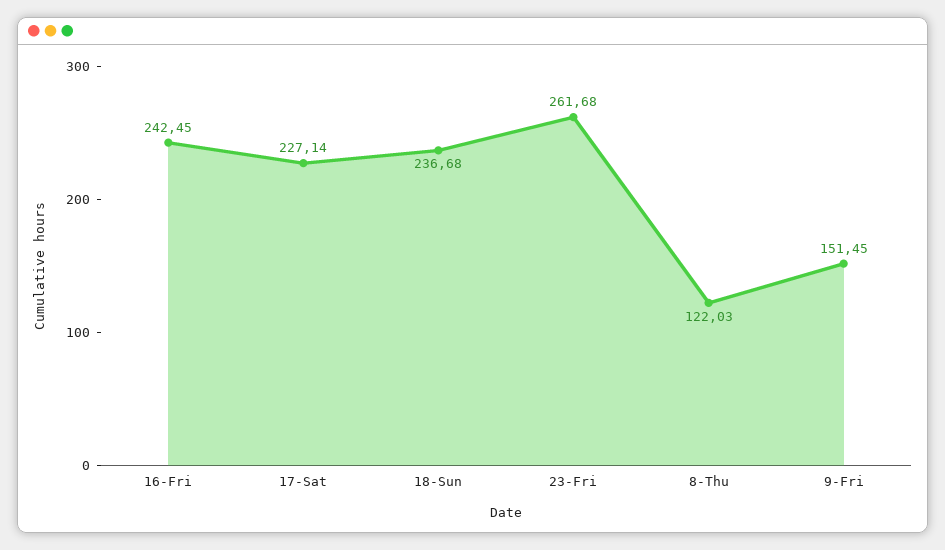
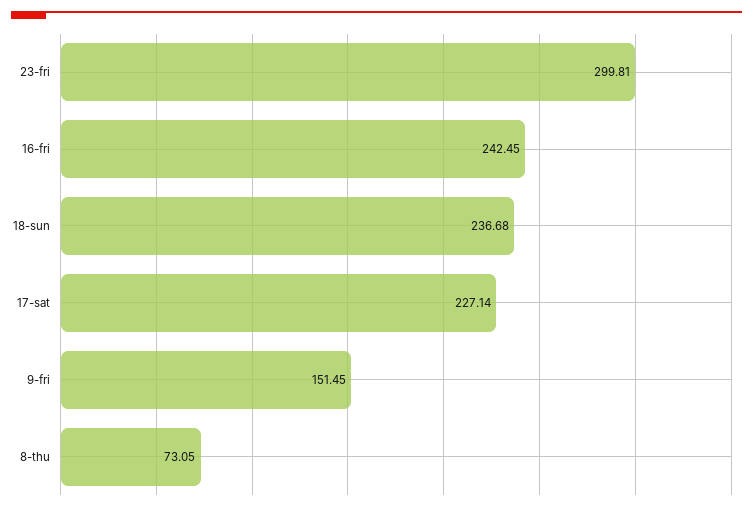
23-Fri: 261.68 -> 299.81
8-Thu: 122.03 -> 73.05

